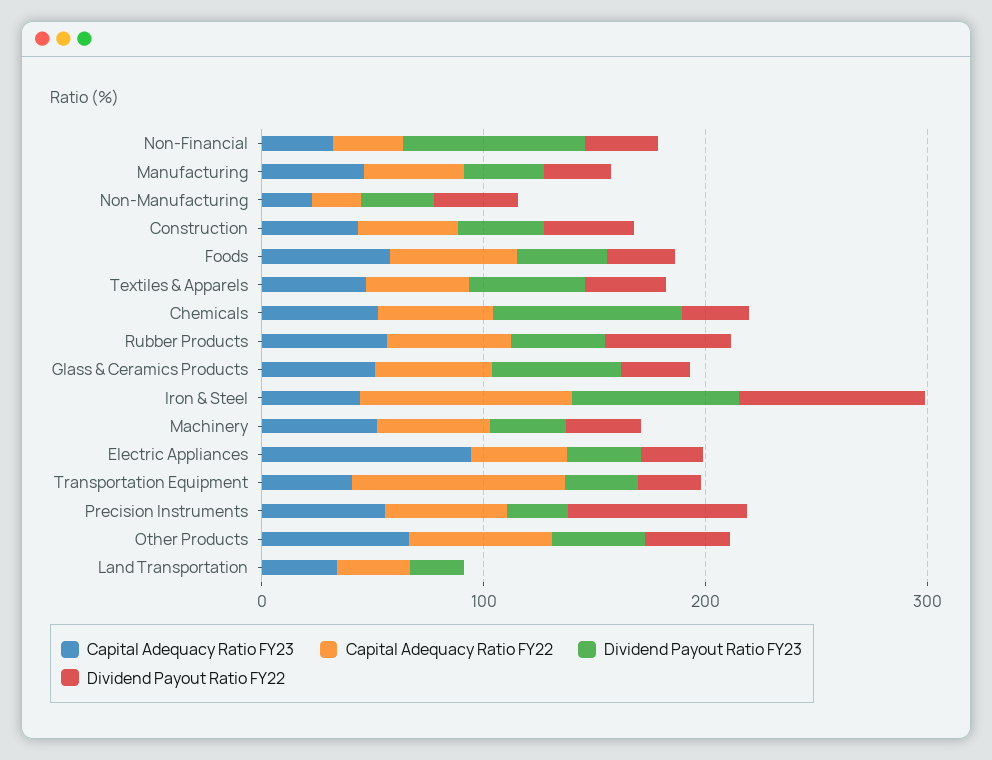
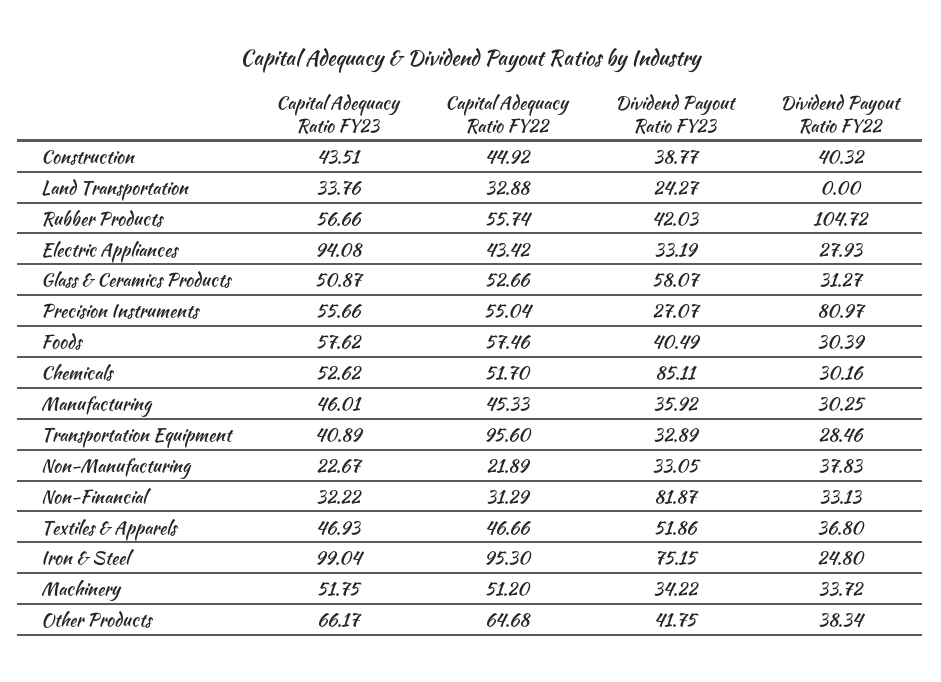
Dividend Payout Ratio FY22, Rubber Products: 60 -> 104.72
Capital Adequacy Ratio FY23, Iron & Steel: 40 -> 99.04
Dividend Payout Ratio FY22, Iron & Steel: 80 -> 24.8

